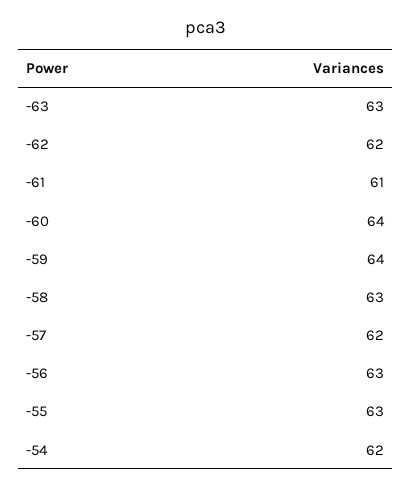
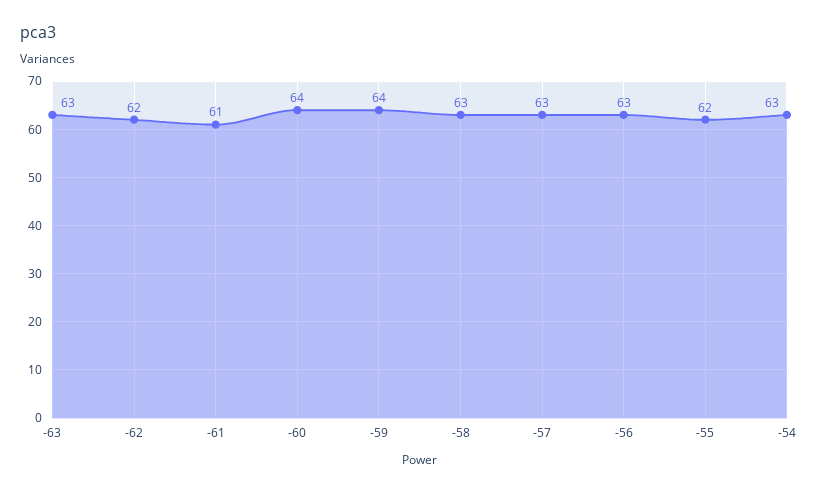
-57: 62 -> 63
-55: 63 -> 62
-54: 62 -> 63

